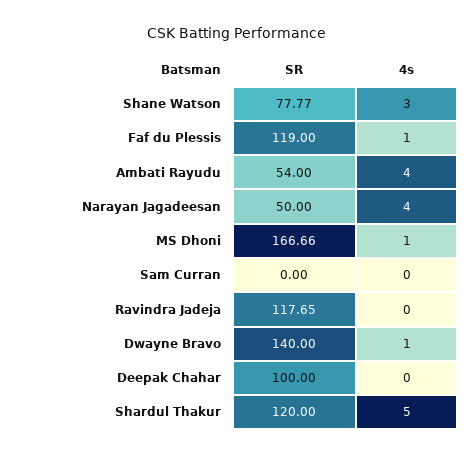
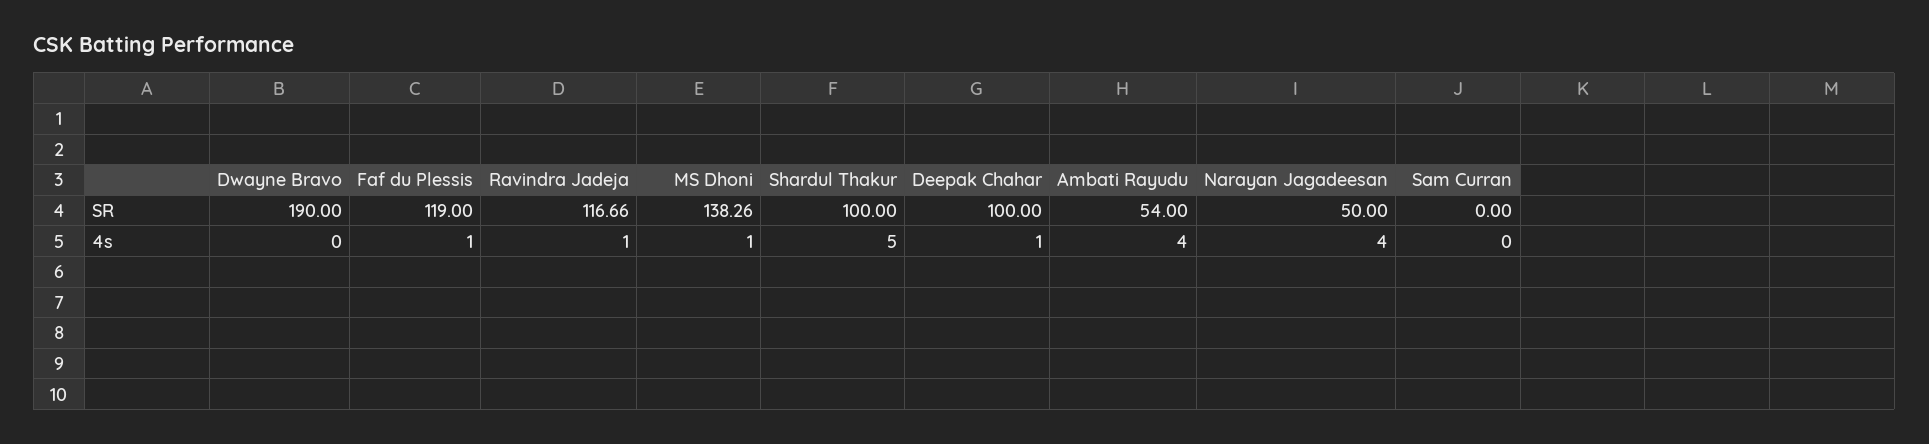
SR, Shane Watson: 77.77 -> none
4s, Shane Watson: 3 -> none
SR, MS Dhoni: 166.66 -> 138.26
SR, Ravindra Jadeja: 117.65 -> 116.66
4s, Ravindra Jadeja: 0 -> 1
SR, Dwayne Bravo: 140 -> 190
4s, Dwayne Bravo: 1 -> 0
4s, Deepak Chahar: 0 -> 1
SR, Shardul Thakur: 120 -> 100

